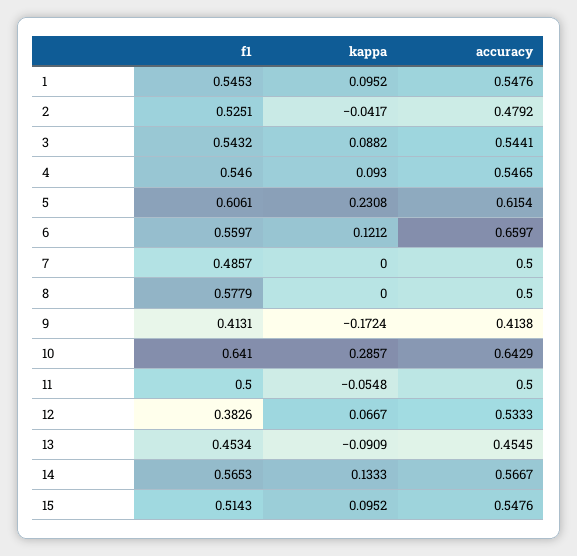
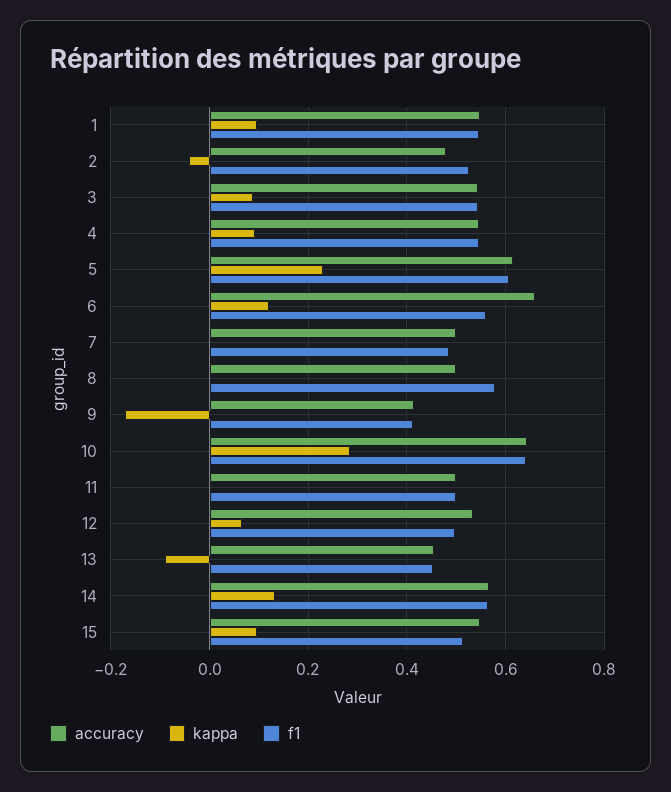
kappa, 11: -0.0548 -> 0
f1, 12: 0.3826 -> 0.5

